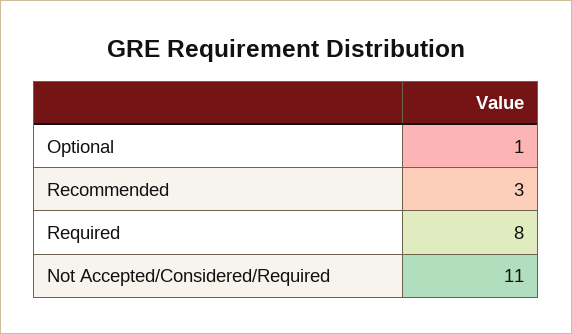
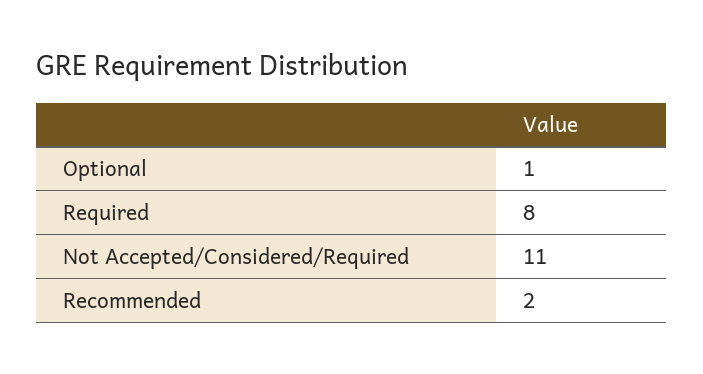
Recommended: 3 -> 2

